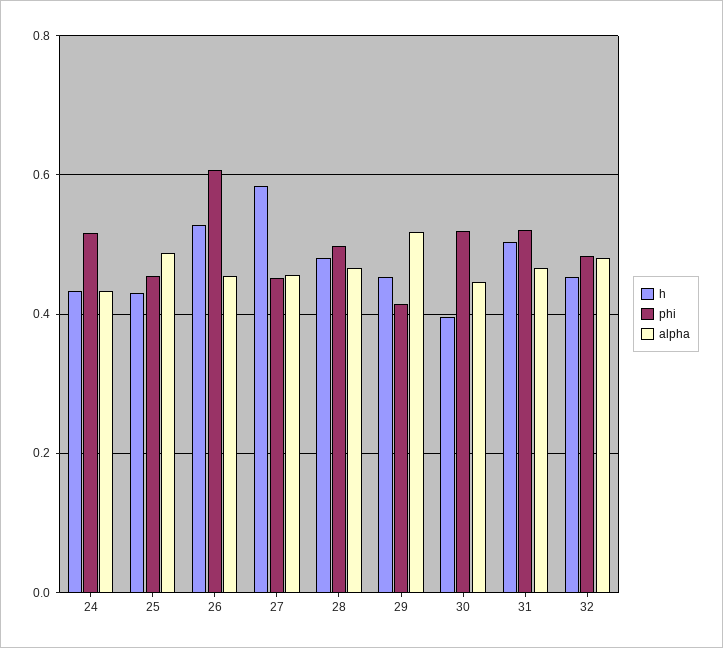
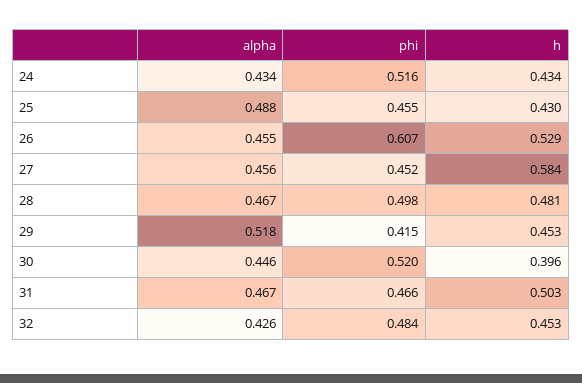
phi, 31: 0.52 -> 0.466
alpha, 32: 0.48 -> 0.426

